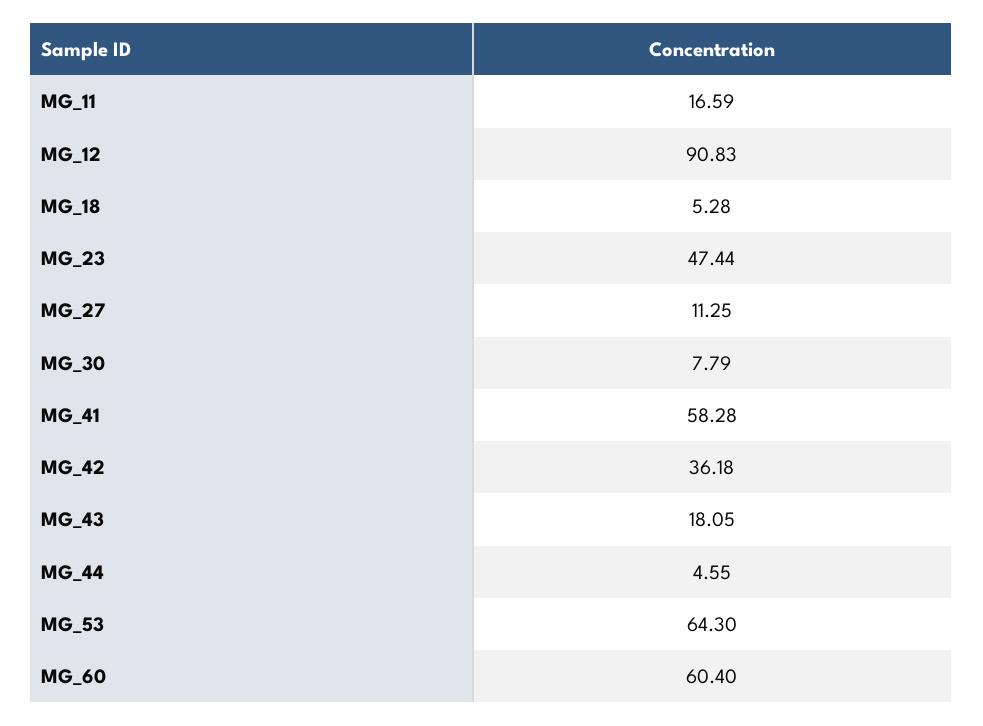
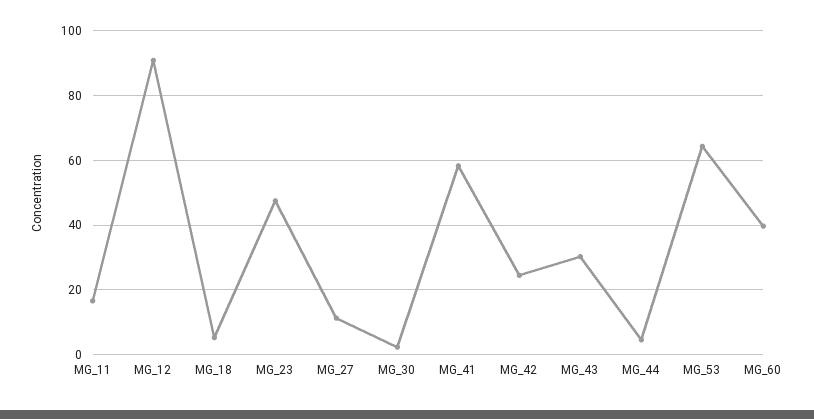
MG_30: 7.79 -> 2
MG_42: 36.18 -> 24
MG_43: 18.05 -> 30
MG_60: 60.4 -> 40

